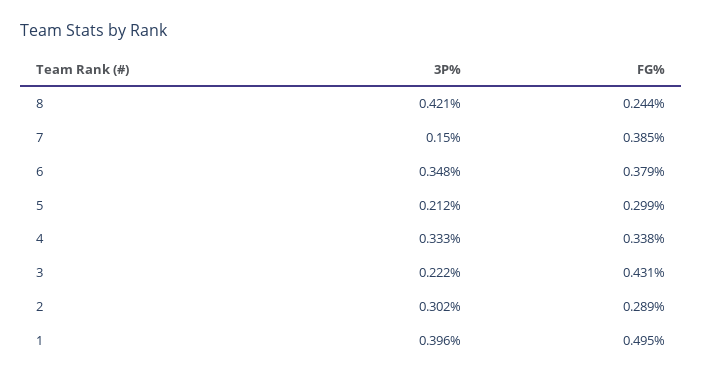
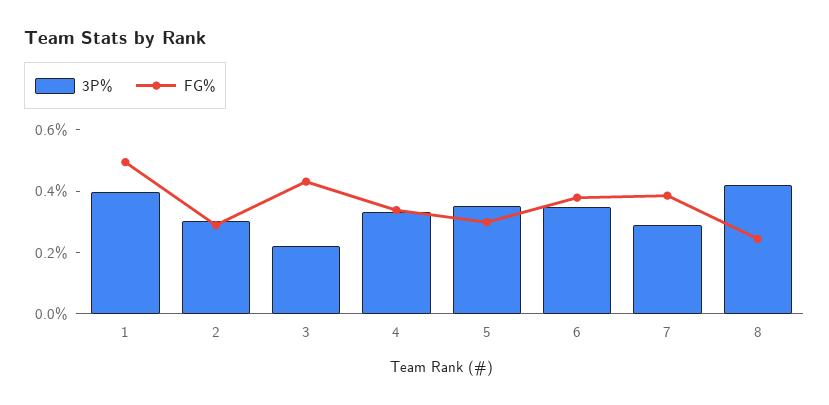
3P%, 7: 0.15 -> 0.3
3P%, 5: 0.212 -> 0.35

